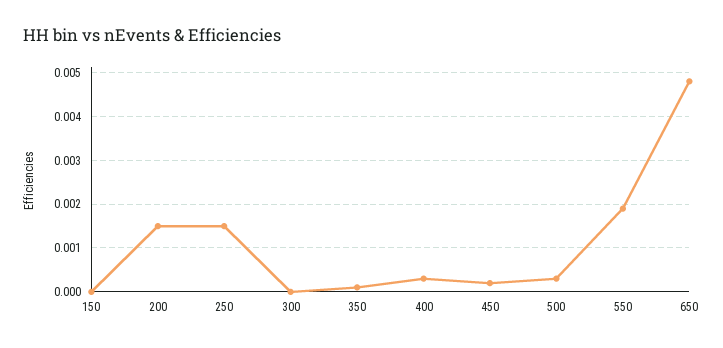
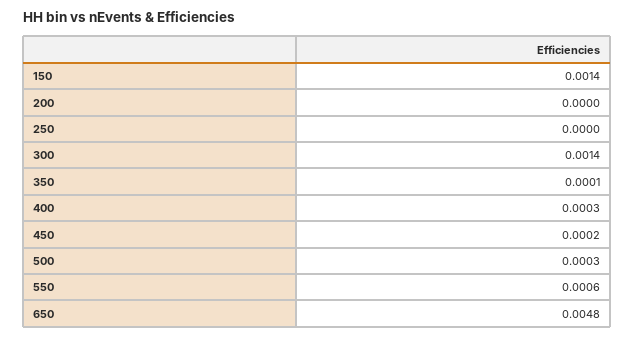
150: 0 -> 0.0014
200: 0.0015 -> 0
250: 0.0015 -> 0
300: 0 -> 0.0014
550: 0.002 -> 0.0006

